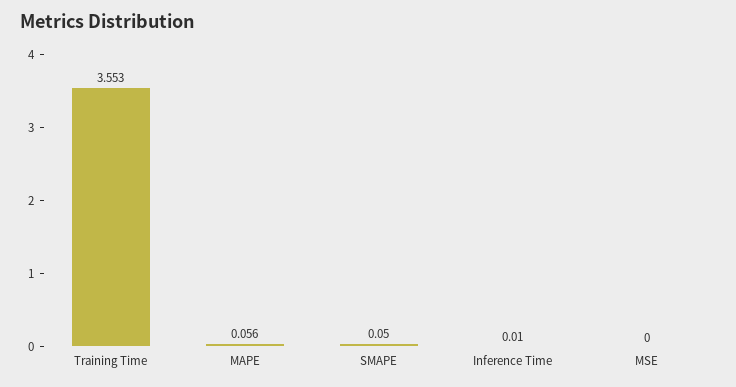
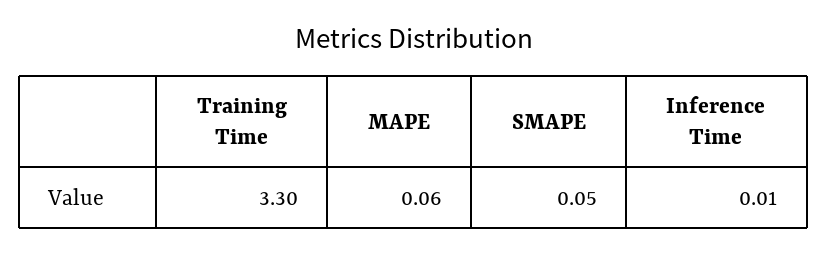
Training Time: 3.553 -> 3.3
MSE: 0 -> none

